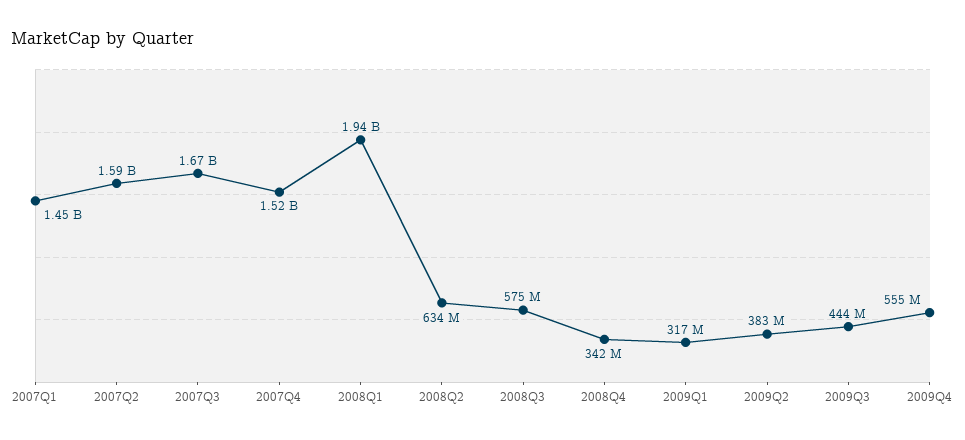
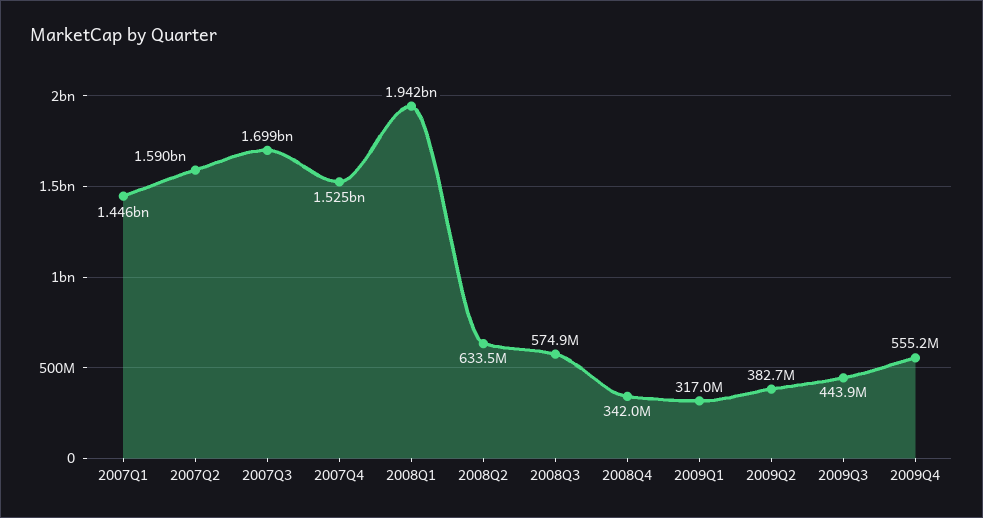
2007Q3: 1670000000 -> 1699000000

